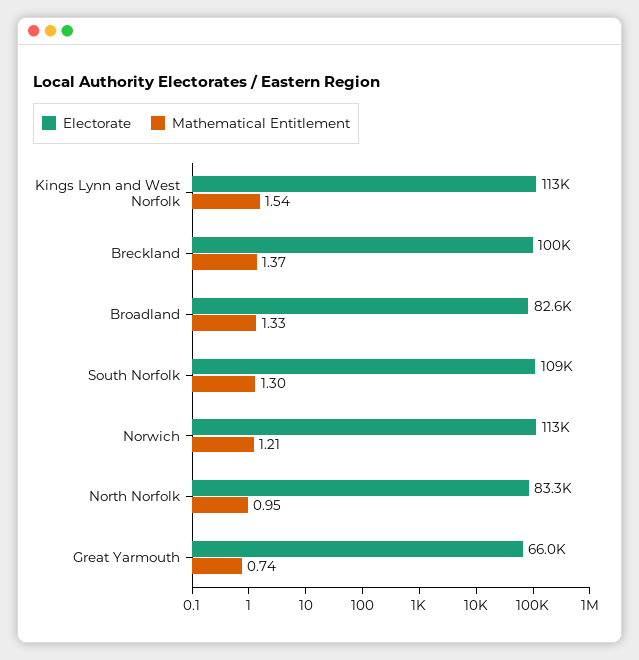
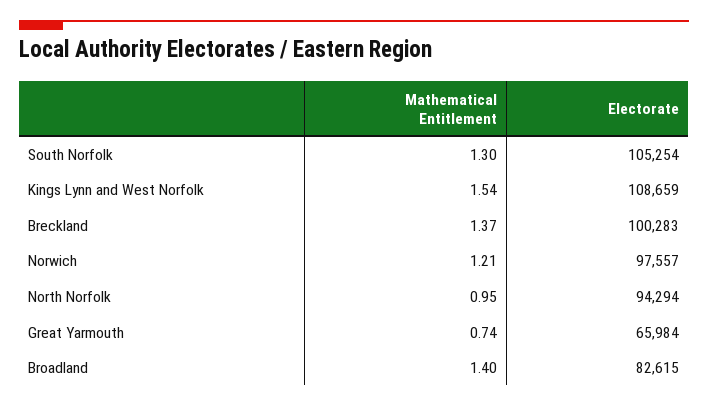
Electorate, Kings Lynn and West Norfolk: 113000 -> 108659
Mathematical Entitlement, Broadland: 1.33 -> 1.4
Electorate, South Norfolk: 109000 -> 105254
Electorate, Norwich: 113000 -> 97557
Electorate, North Norfolk: 83300 -> 94294

